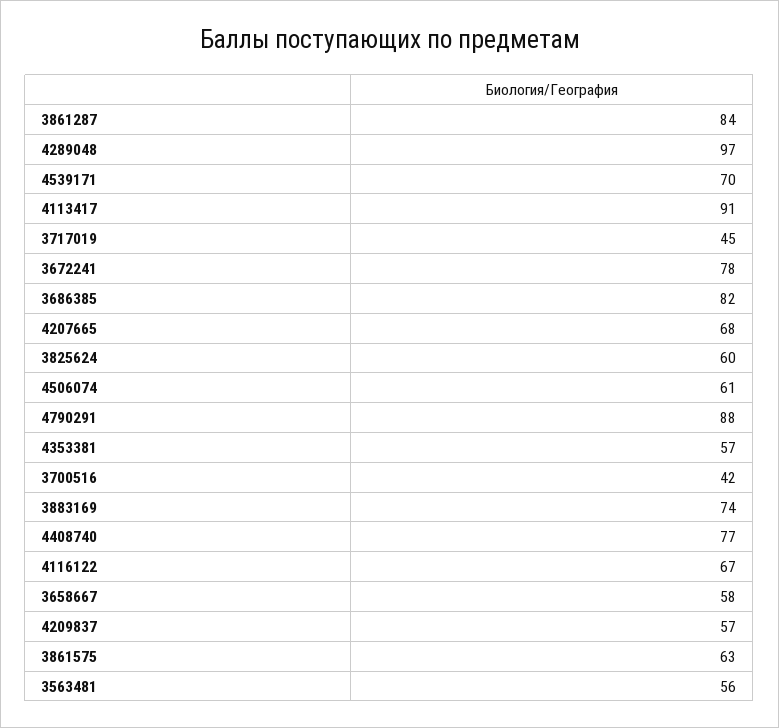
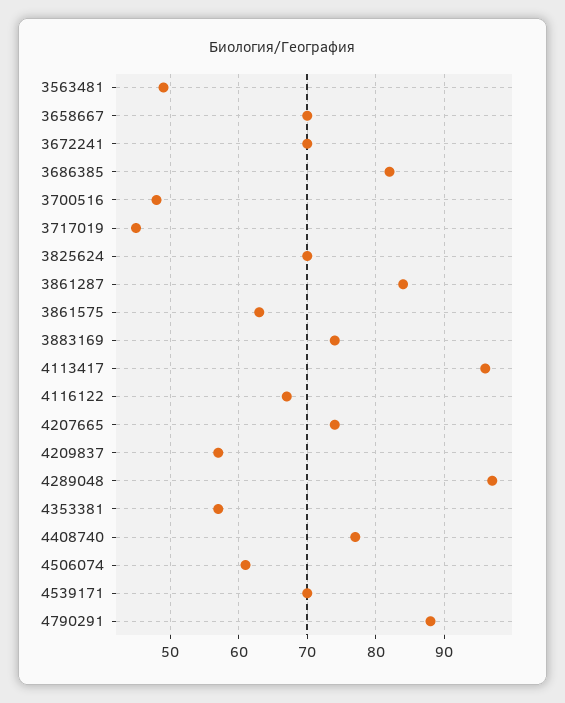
4113417: 91 -> 96
3672241: 78 -> 70
4207665: 68 -> 74
3825624: 60 -> 70
3700516: 42 -> 48
3658667: 58 -> 70
3563481: 56 -> 49

